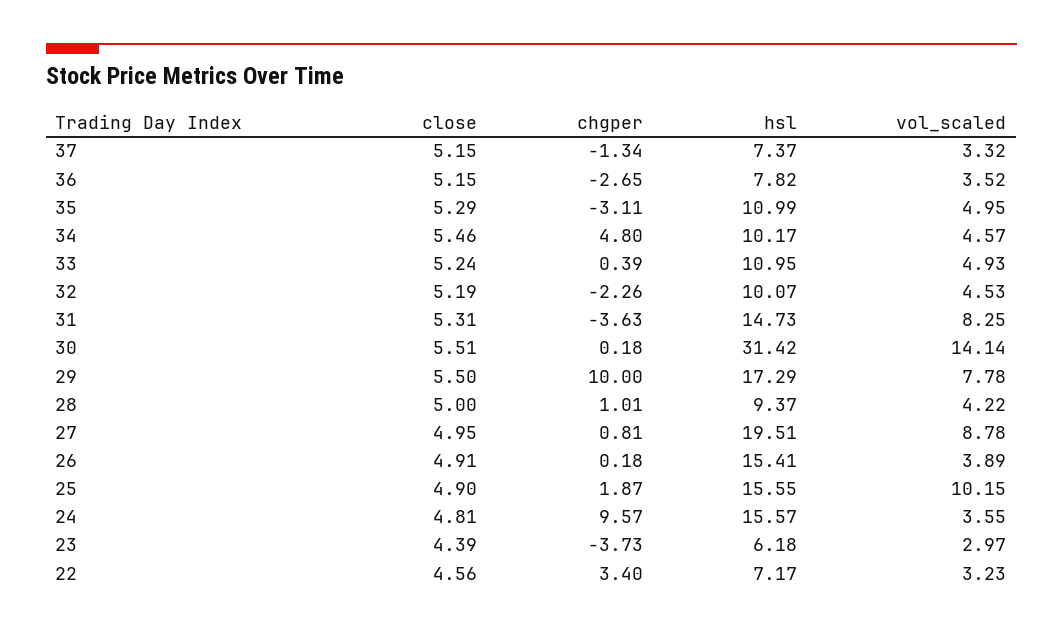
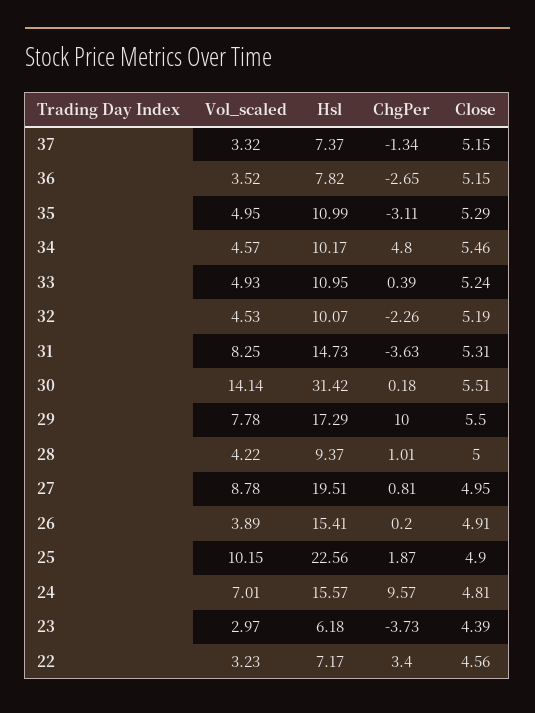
chgper, 26: 0.18 -> 0.2
hsl, 25: 15.55 -> 22.56
vol_scaled, 24: 3.55 -> 7.01

